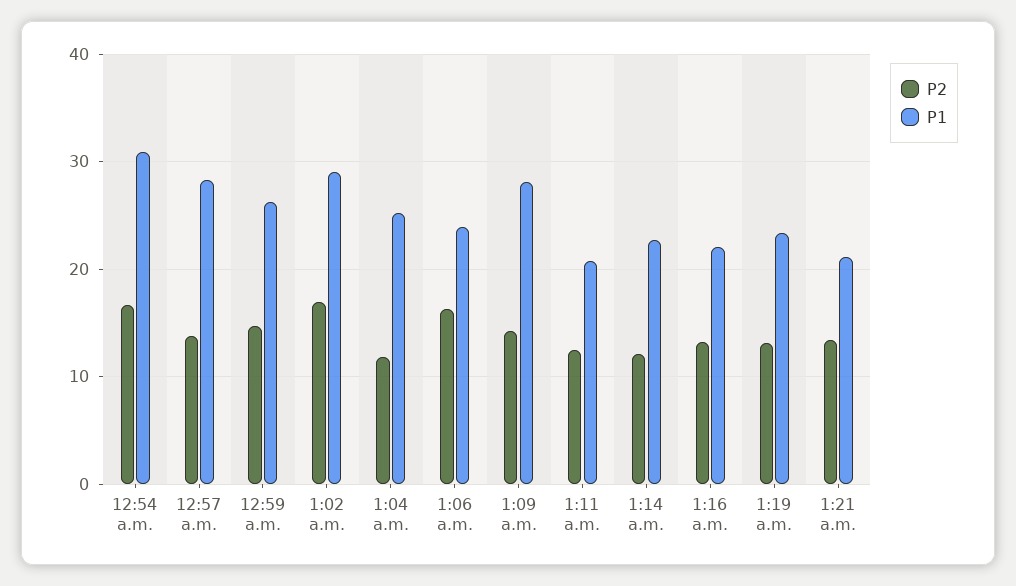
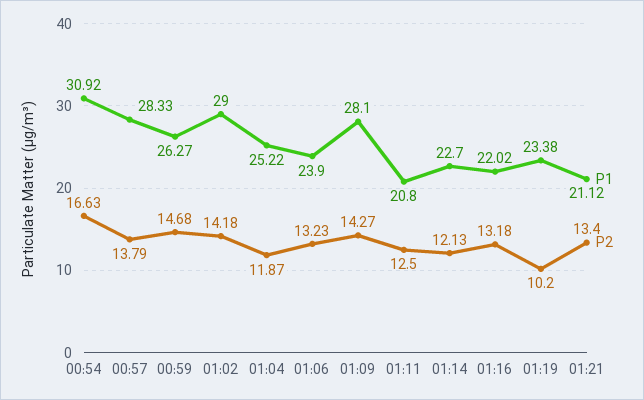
P2, 1:02 a.m.: 17 -> 14.18
P2, 1:06 a.m.: 16 -> 13.23
P2, 1:19 a.m.: 13 -> 10.2

